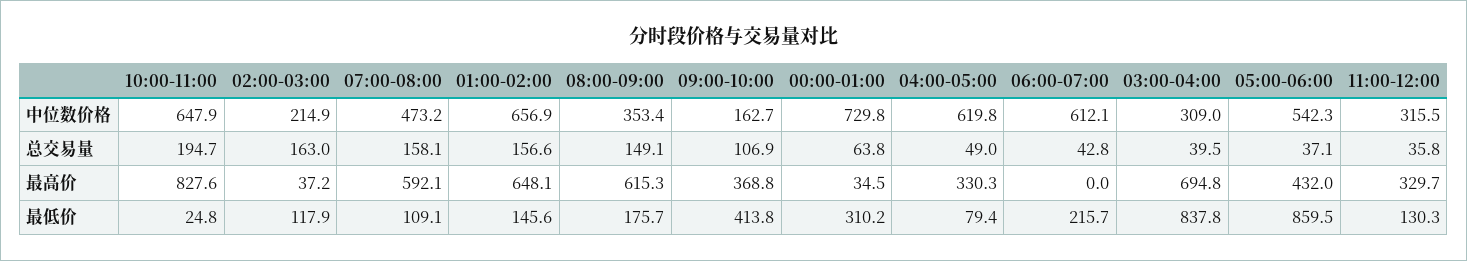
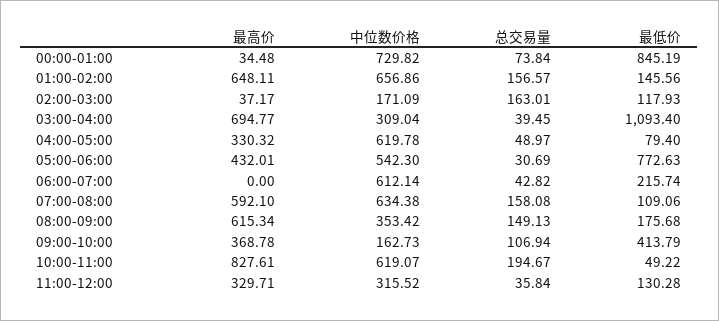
10:00-11:00, 中位数价格: 647.9 -> 619.07
02:00-03:00, 中位数价格: 214.9 -> 171.09
07:00-08:00, 中位数价格: 473.2 -> 634.38
00:00-01:00, 总交易量: 63.8 -> 73.84
05:00-06:00, 总交易量: 37.1 -> 30.69
10:00-11:00, 最低价: 24.8 -> 49.22
00:00-01:00, 最低价: 310.2 -> 845.19
03:00-04:00, 最低价: 837.8 -> 1093.4
05:00-06:00, 最低价: 859.5 -> 772.63

